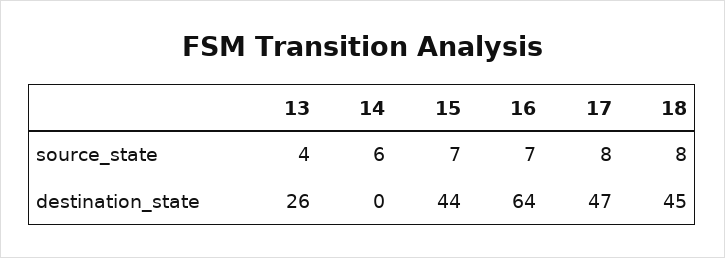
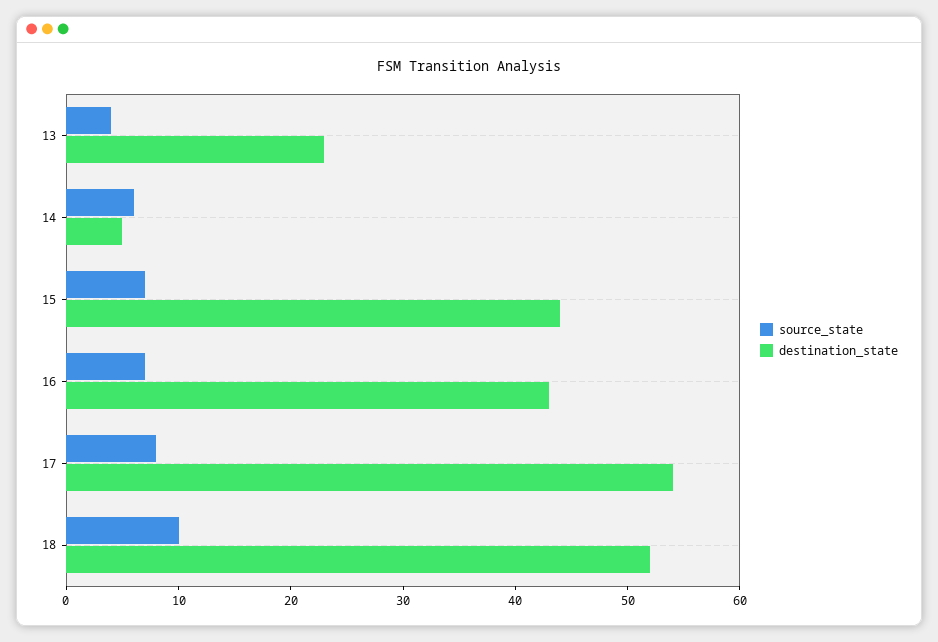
source_state, 18: 8 -> 10
destination_state, 13: 26 -> 23
destination_state, 14: 0 -> 5
destination_state, 16: 64 -> 43
destination_state, 17: 47 -> 54
destination_state, 18: 45 -> 52

